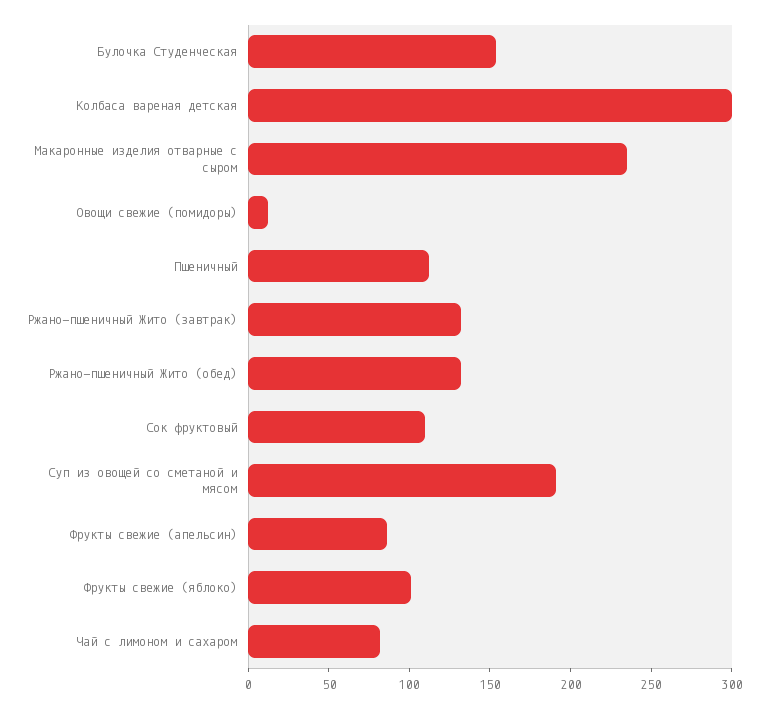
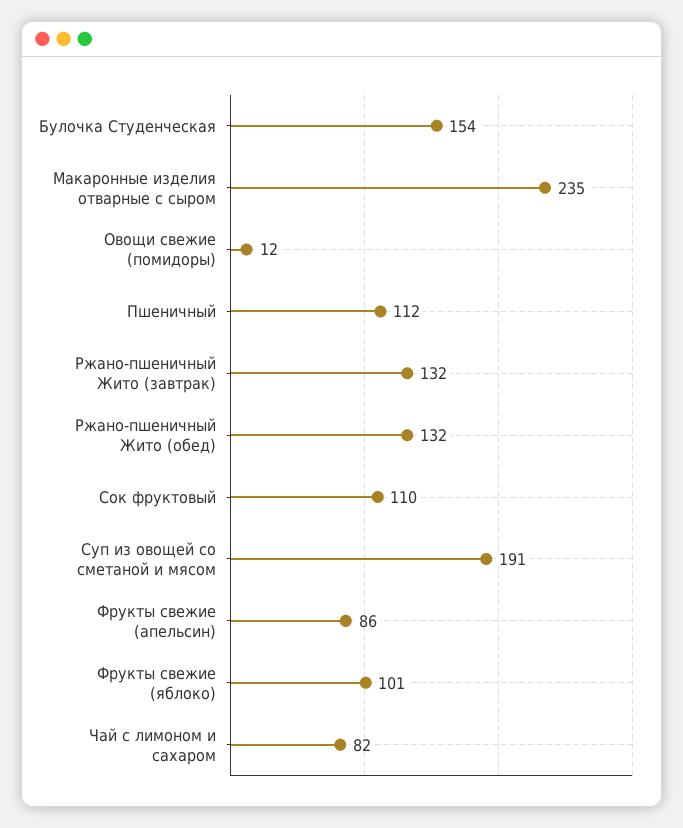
Колбаса вареная детская: 300 -> none

